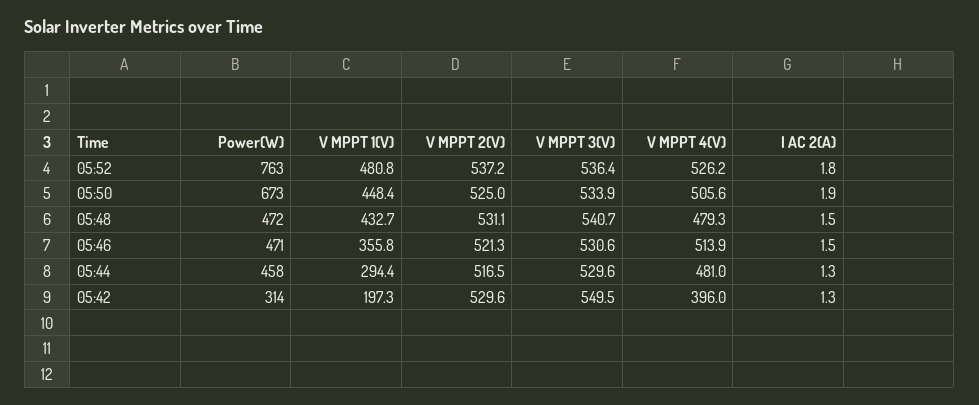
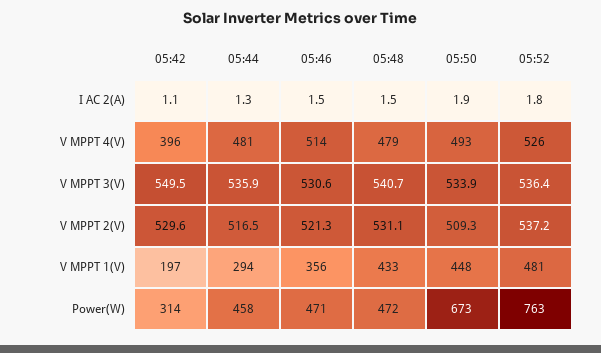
V MPPT 2(V), 05:50: 525 -> 509.3
V MPPT 4(V), 05:50: 505.6 -> 493
V MPPT 3(V), 05:44: 529.6 -> 535.9
I AC 2(A), 05:42: 1.3 -> 1.1

